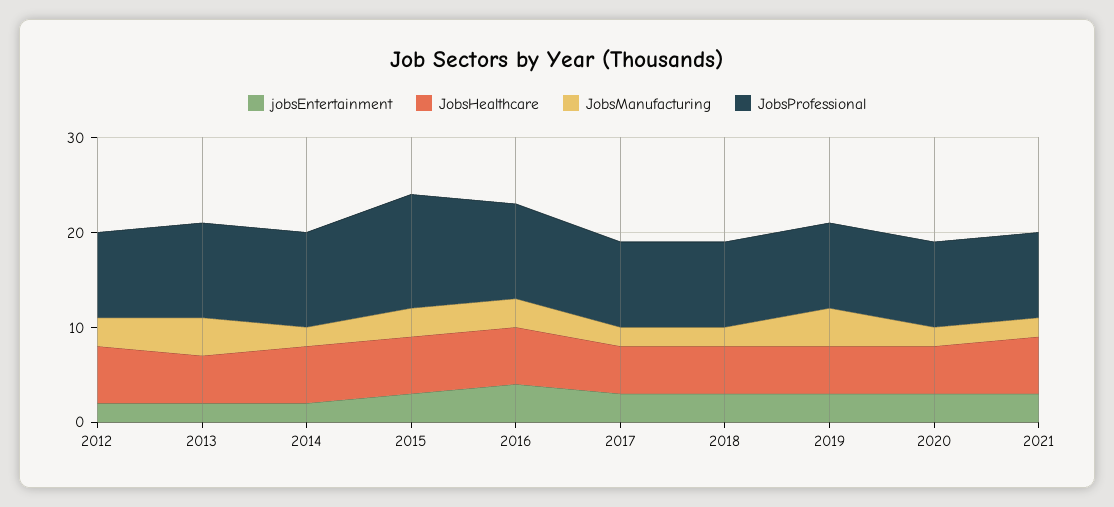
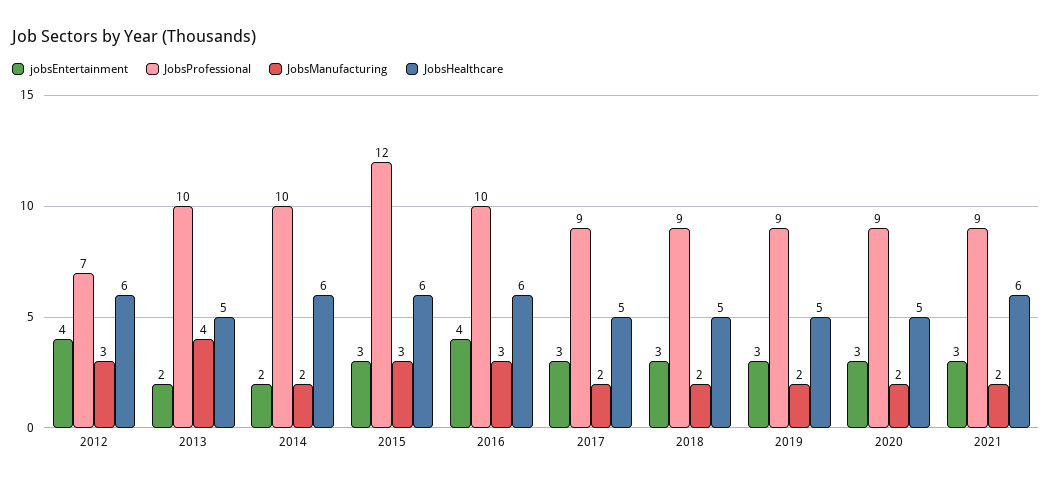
jobsEntertainment, 2012: 2 -> 4
JobsProfessional, 2012: 9 -> 7
JobsManufacturing, 2019: 4 -> 2

